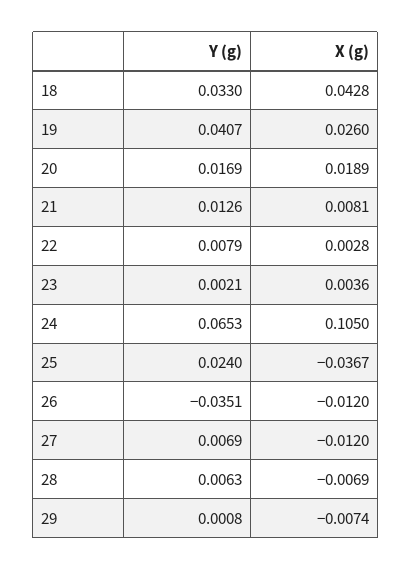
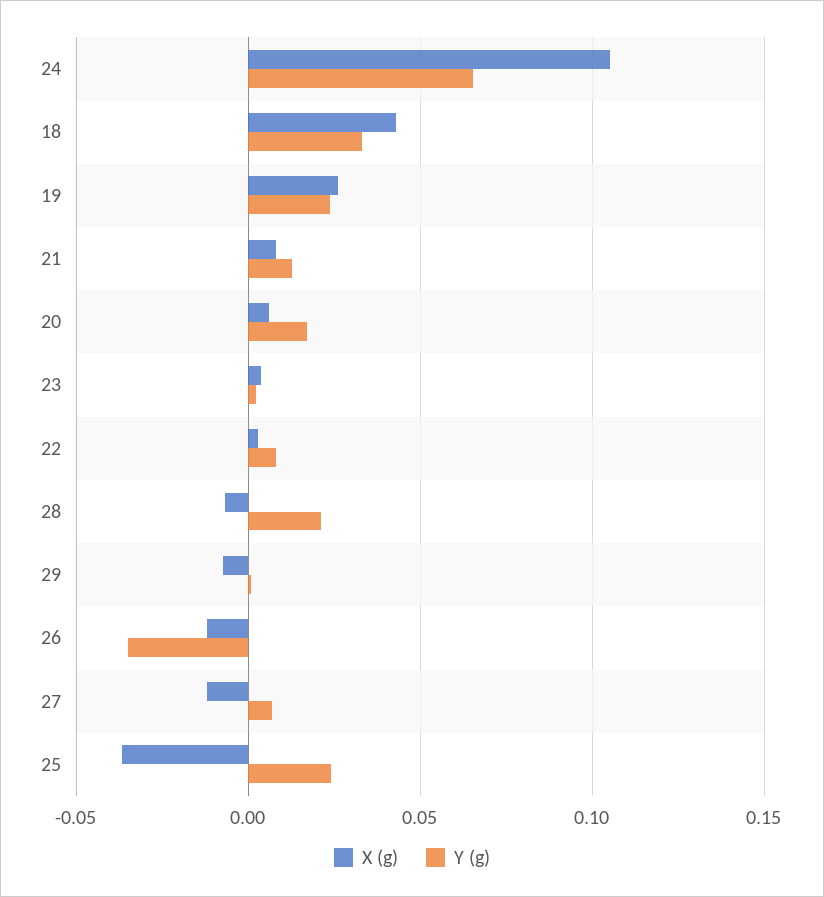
Y (g), 19: 0.0407 -> 0.025
X (g), 20: 0.0189 -> 0.005
Y (g), 28: 0.0063 -> 0.02

